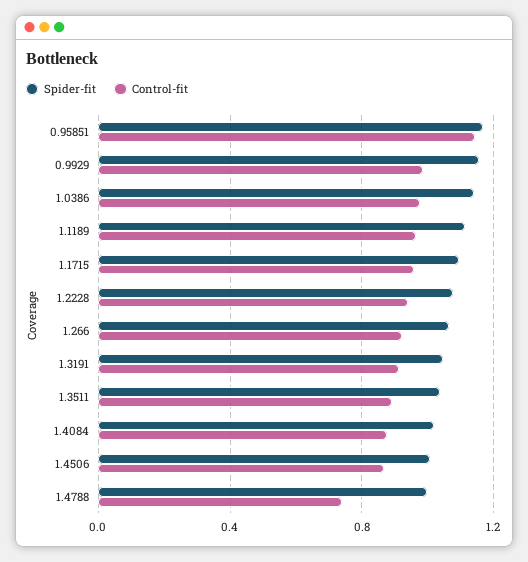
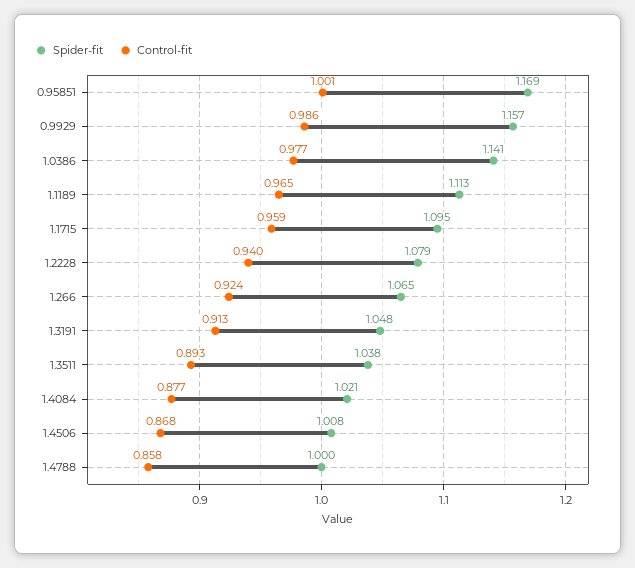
Control-fit, 0.95851: 1.15 -> 1.001
Control-fit, 1.4788: 0.75 -> 0.858

